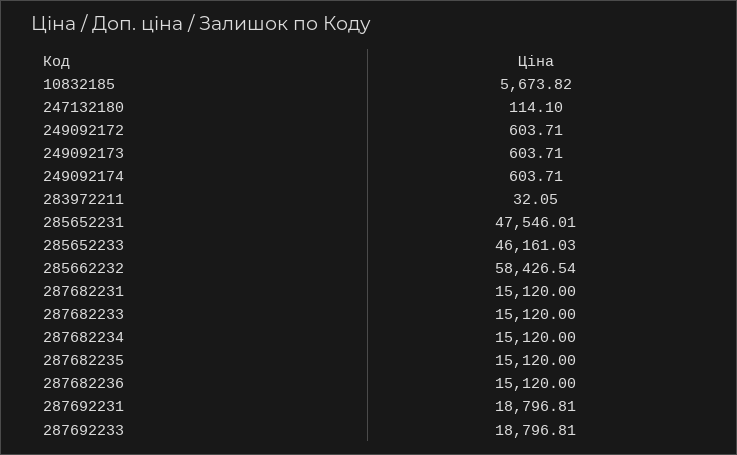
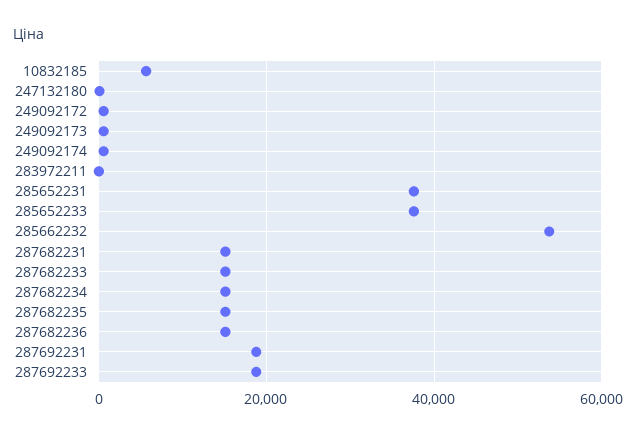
285652231: 47546.01 -> 38000
285652233: 46161.03 -> 38000
285662232: 58426.54 -> 54000

